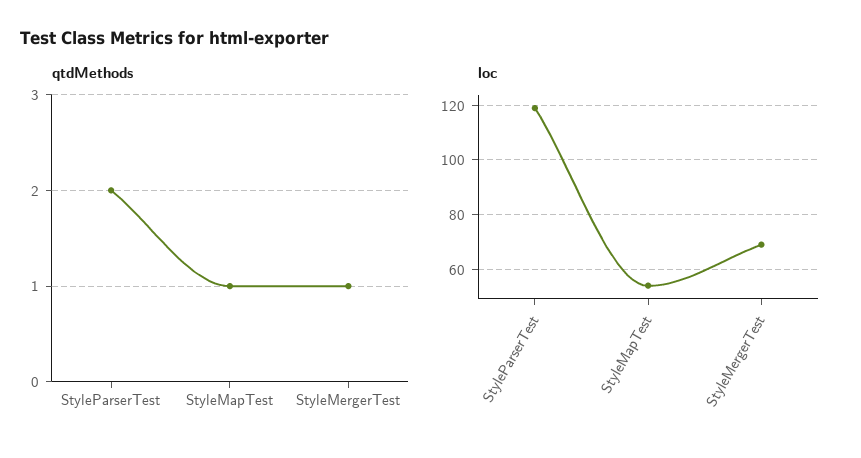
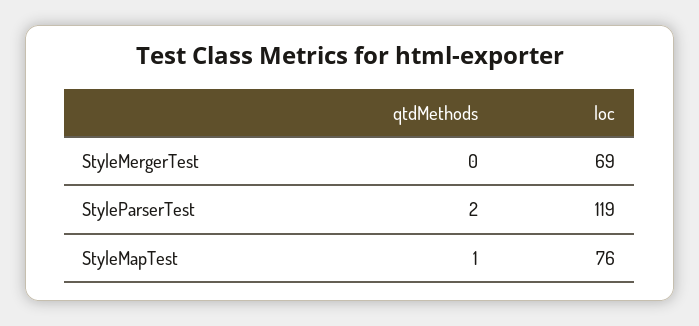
qtdMethods, StyleMergerTest: 1 -> 0
loc, StyleMapTest: 55 -> 76

